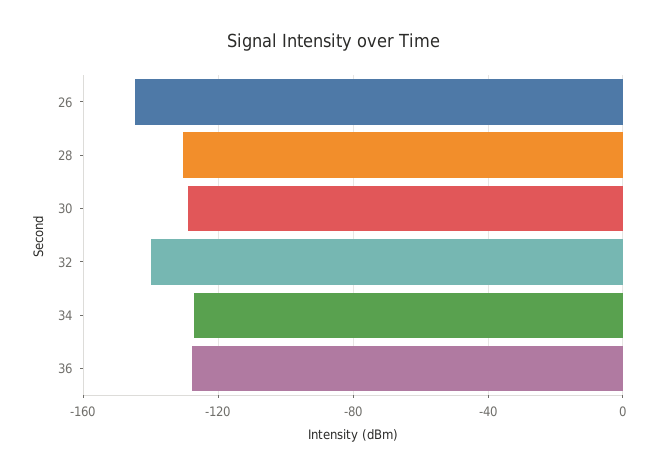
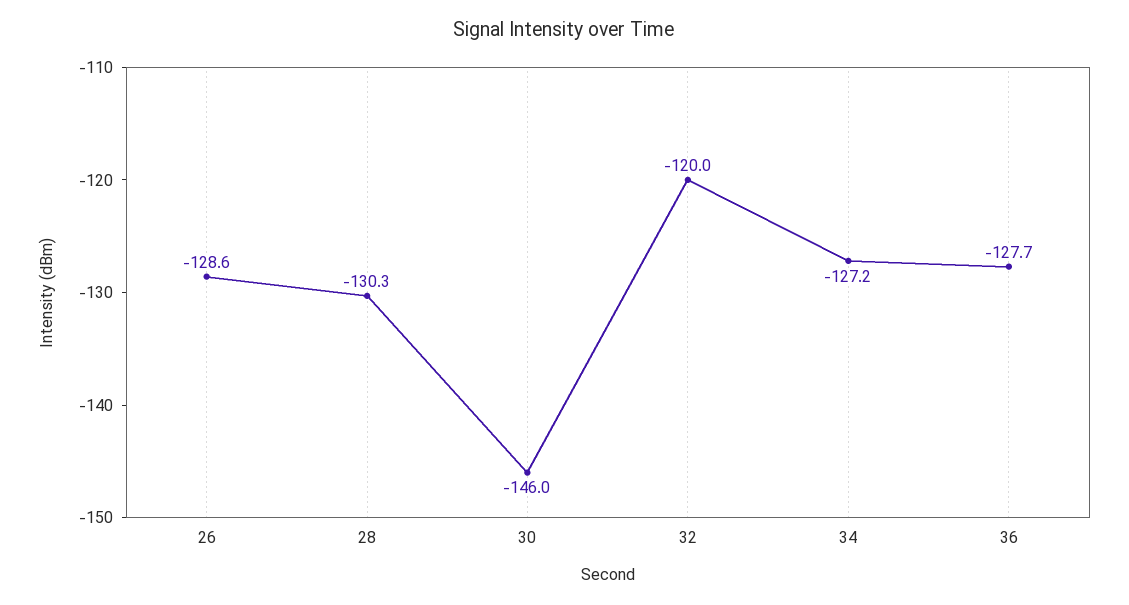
26: -145 -> -128.6
30: -130 -> -146
32: -140 -> -120

